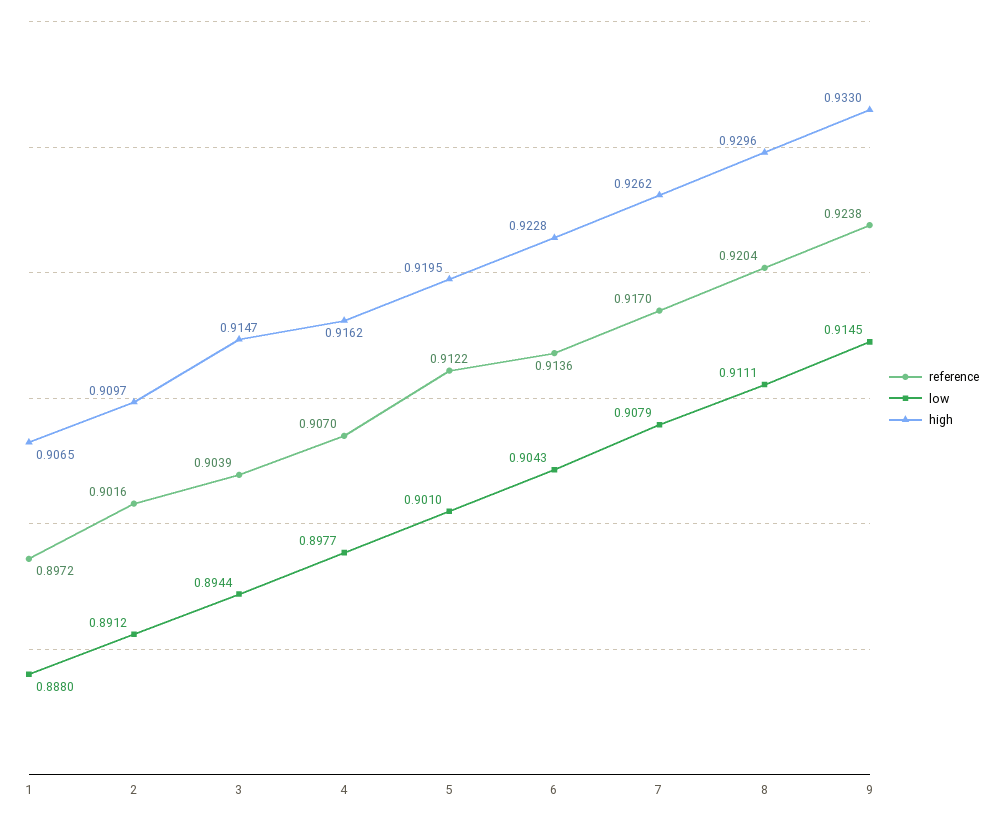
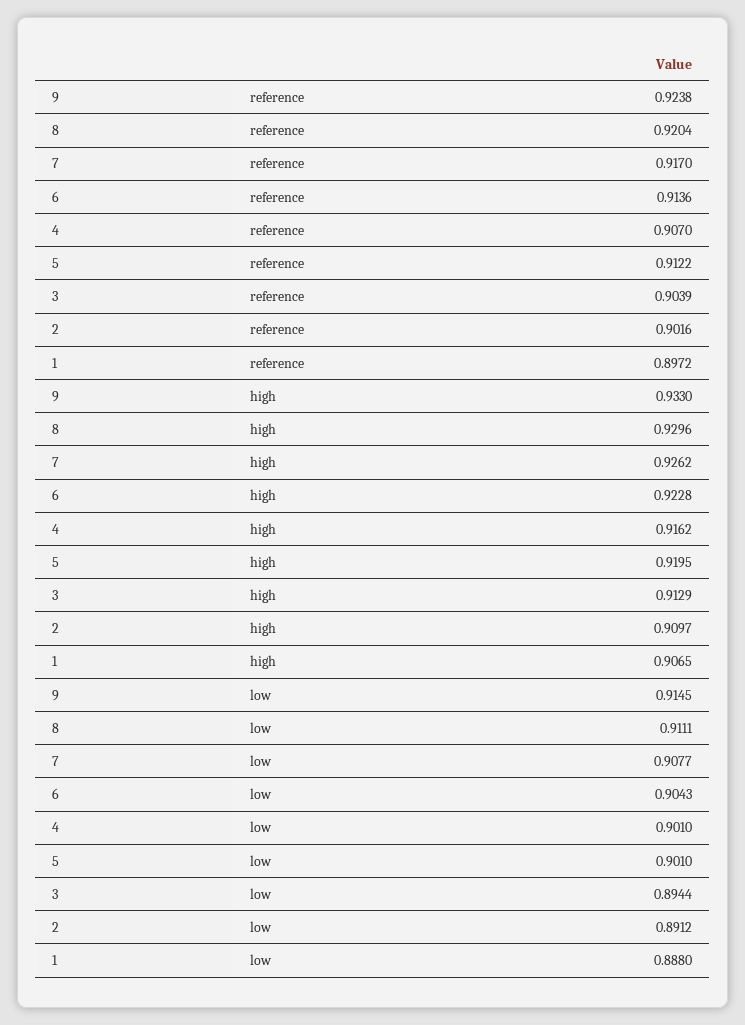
high, 3: 0.9147 -> 0.9129
low, 4: 0.8977 -> 0.901
low, 7: 0.9079 -> 0.9077

